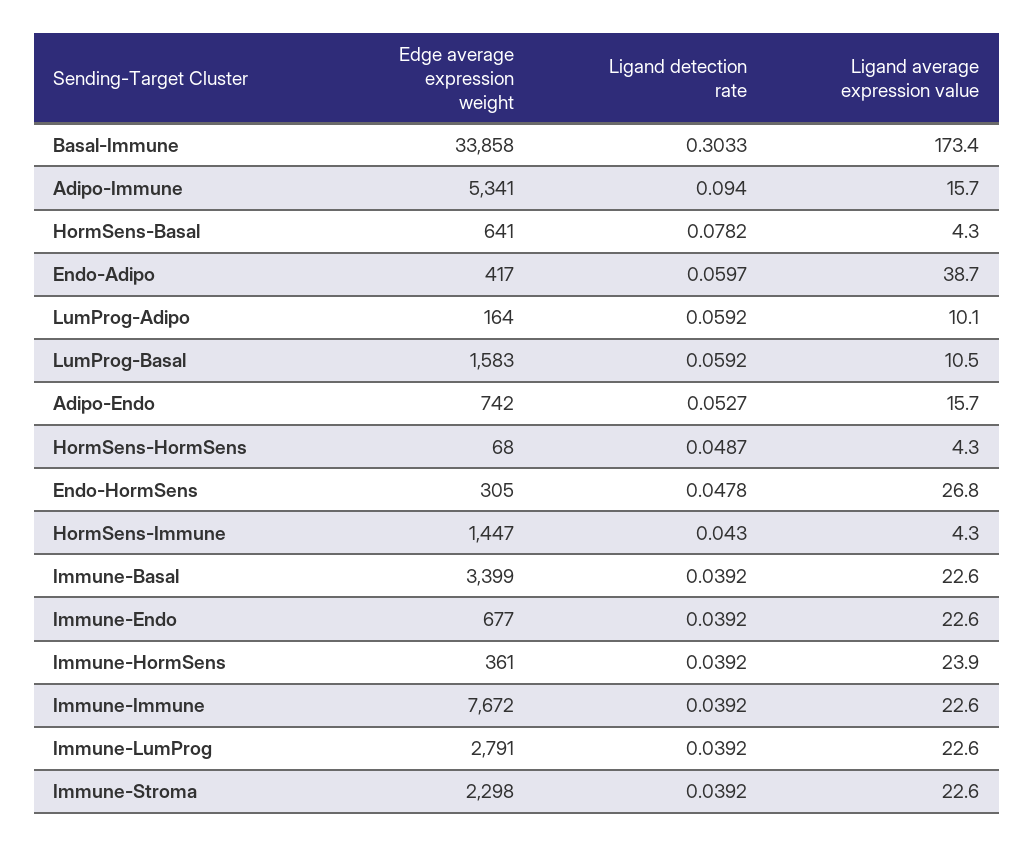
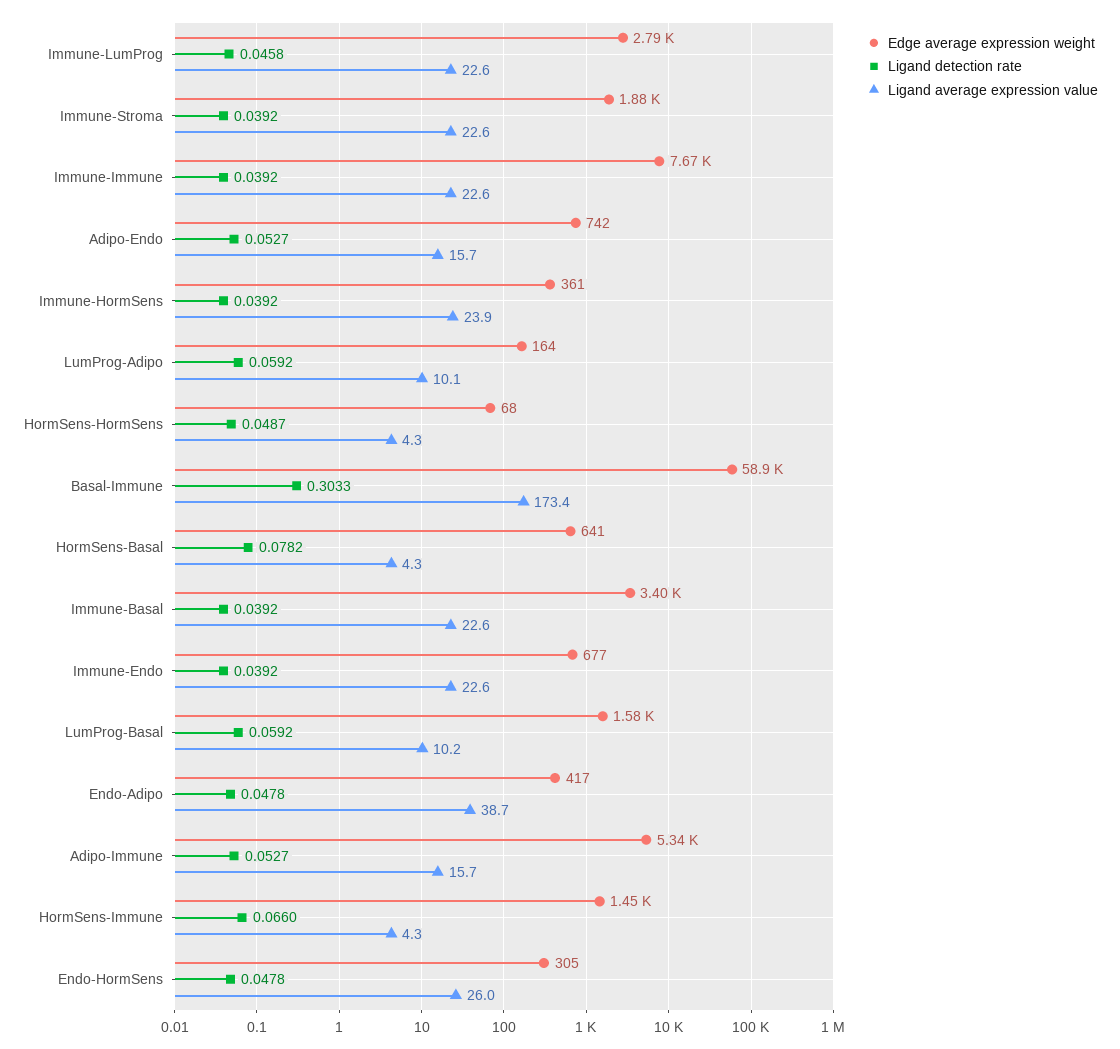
Edge average expression weight, Basal-Immune: 33858 -> 58900
Ligand detection rate, Adipo-Immune: 0.094 -> 0.0527
Ligand detection rate, Endo-Adipo: 0.0597 -> 0.0478
Ligand average expression value, LumProg-Basal: 10.5 -> 10.2
Ligand average expression value, Endo-HormSens: 26.8 -> 26
Ligand detection rate, HormSens-Immune: 0.043 -> 0.066
Ligand detection rate, Immune-LumProg: 0.0392 -> 0.0458
Edge average expression weight, Immune-Stroma: 2298 -> 1880

